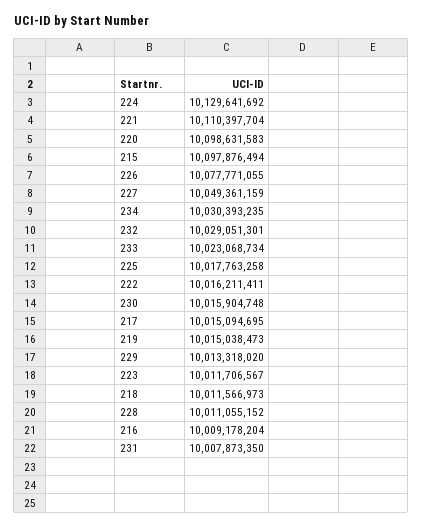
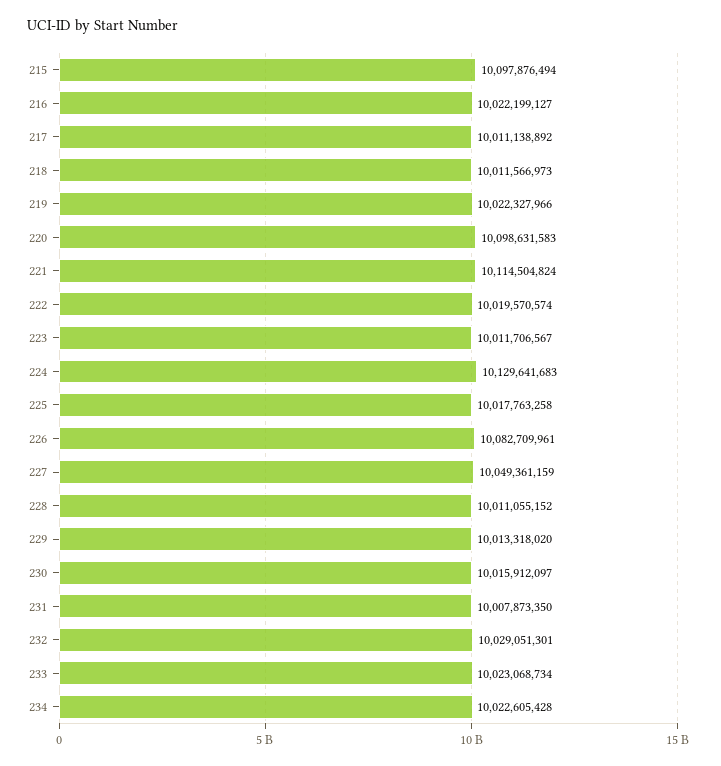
224: 10129641692 -> 10129641683
221: 10110397704 -> 10114504824
226: 10077771055 -> 10082709961
234: 10030393235 -> 10022605428
222: 10016211411 -> 10019570574
230: 10015904748 -> 10015912097
217: 10015094695 -> 10011138892
219: 10015038473 -> 10022327966
216: 10009178204 -> 10022199127

